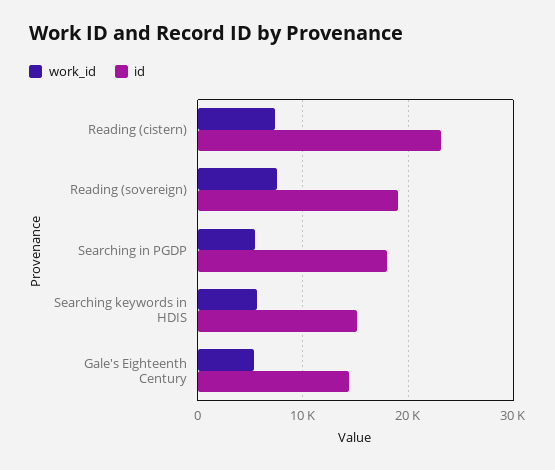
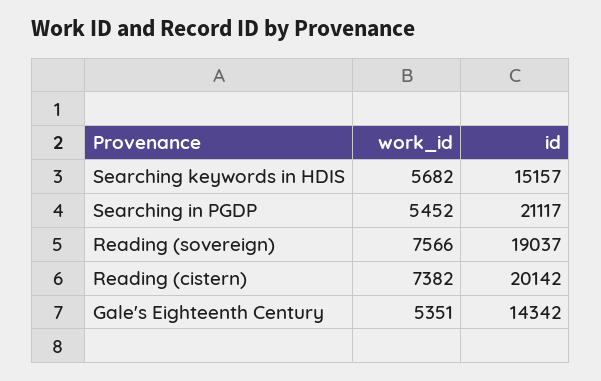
id, Reading (cistern): 23000 -> 20142
id, Searching in PGDP: 18000 -> 21117

